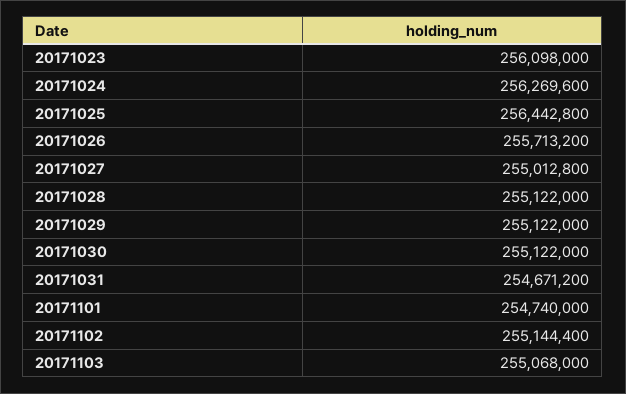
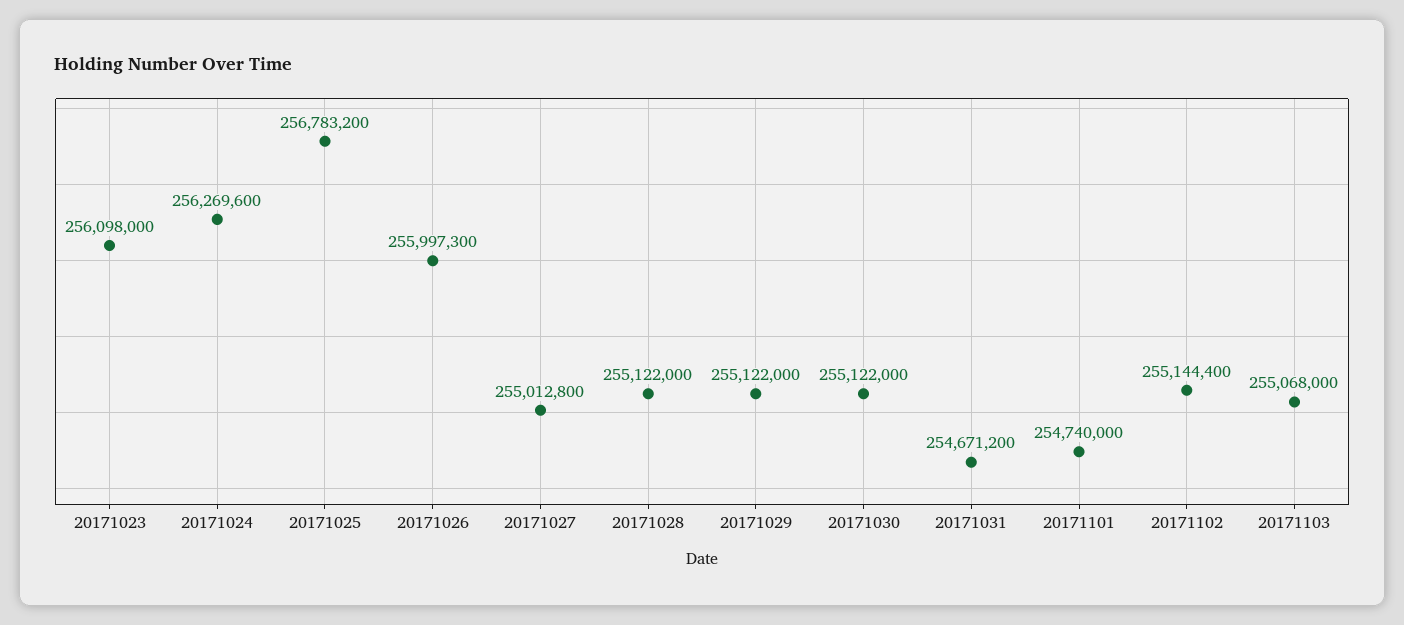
20171025: 256442800 -> 256783200
20171026: 255713200 -> 255997300

